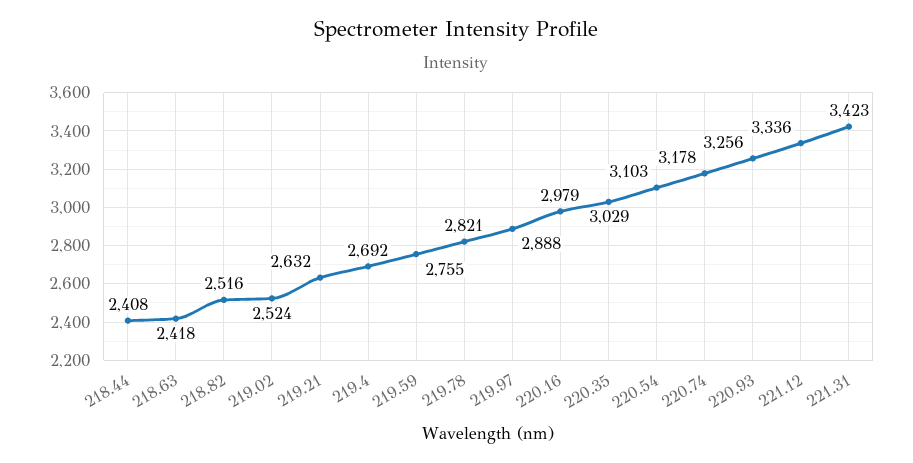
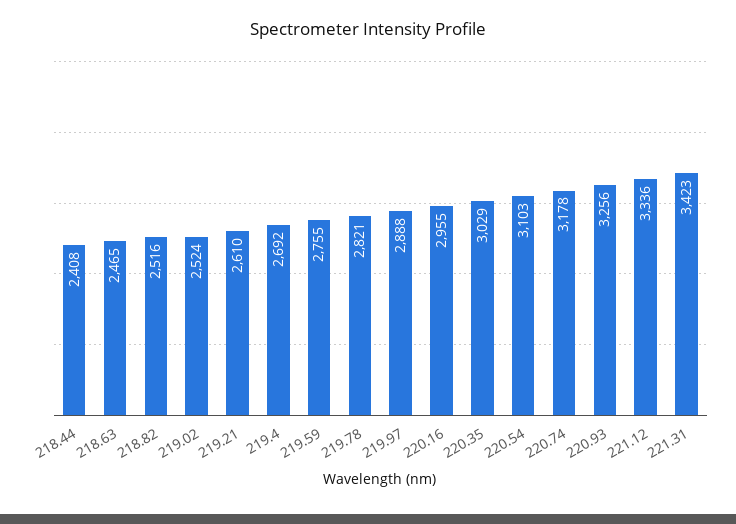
218.63: 2418 -> 2465
219.21: 2632 -> 2610
220.16: 2979 -> 2955

